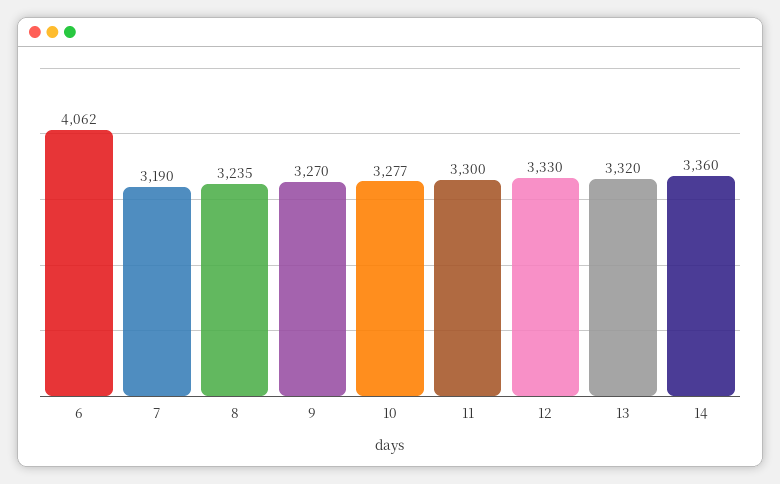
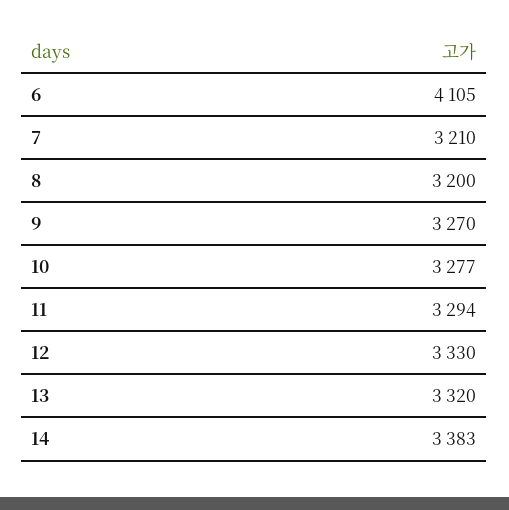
6: 4062 -> 4105
7: 3190 -> 3210
8: 3235 -> 3200
11: 3300 -> 3294
14: 3360 -> 3383

